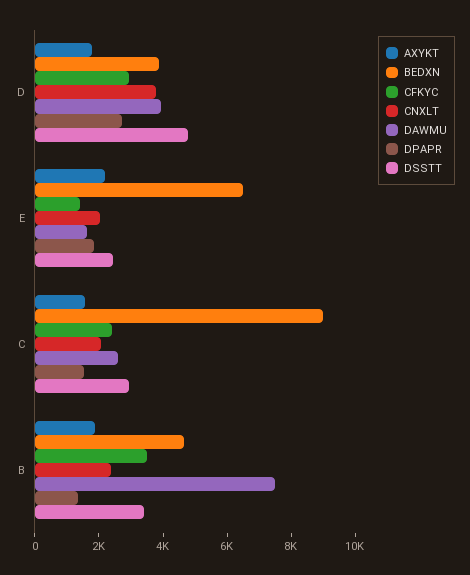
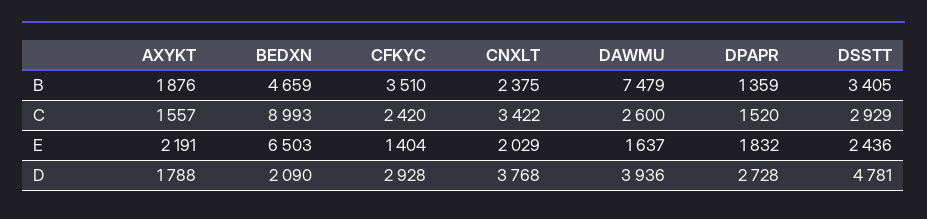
BEDXN, D: 4000 -> 2090
CNXLT, C: 2000 -> 3422

